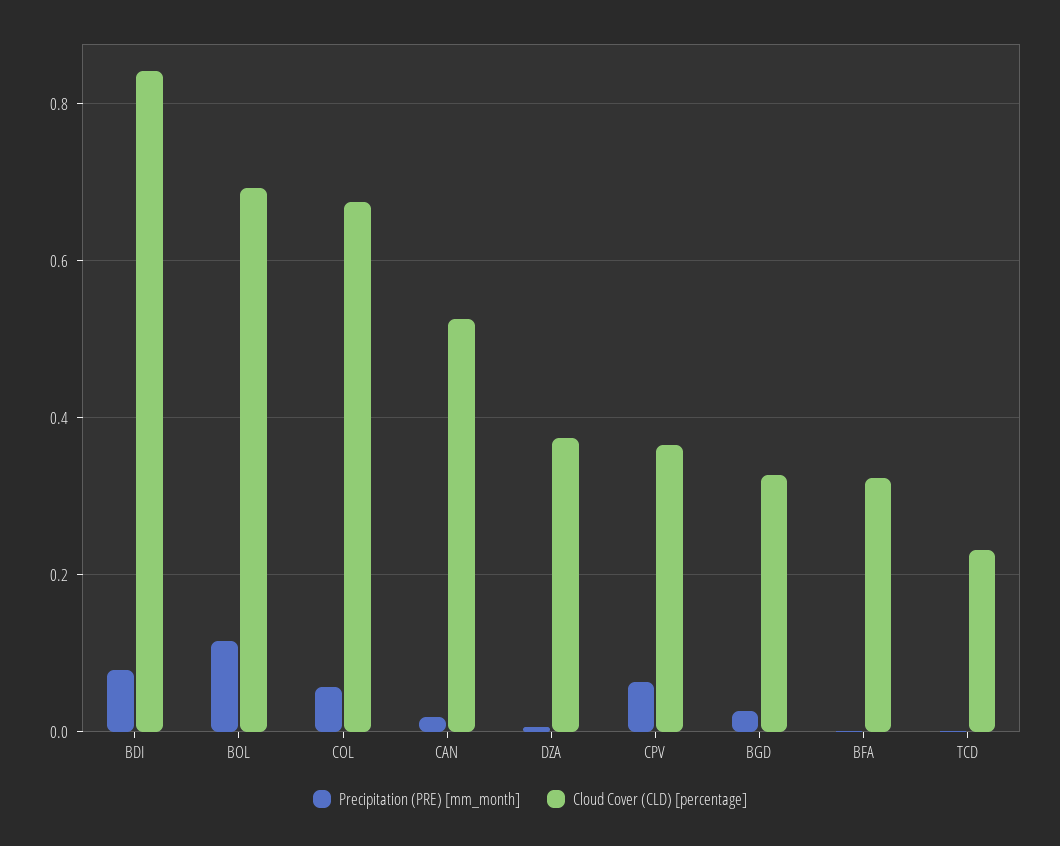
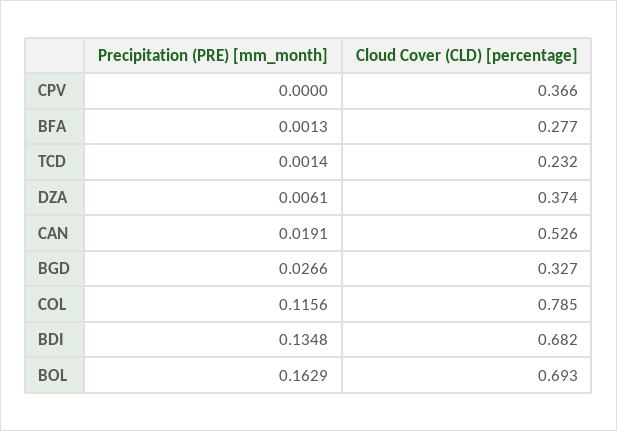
Precipitation (PRE) [mm_month], BDI: 0.08 -> 0.1348
Cloud Cover (CLD) [percentage], BDI: 0.84 -> 0.682
Precipitation (PRE) [mm_month], BOL: 0.12 -> 0.1629
Precipitation (PRE) [mm_month], COL: 0.06 -> 0.1156
Cloud Cover (CLD) [percentage], COL: 0.68 -> 0.785
Precipitation (PRE) [mm_month], CPV: 0.06 -> 0
Cloud Cover (CLD) [percentage], BFA: 0.32 -> 0.277

